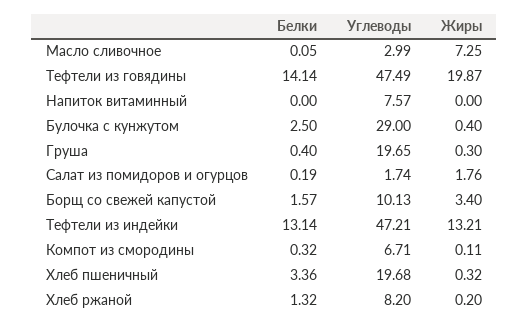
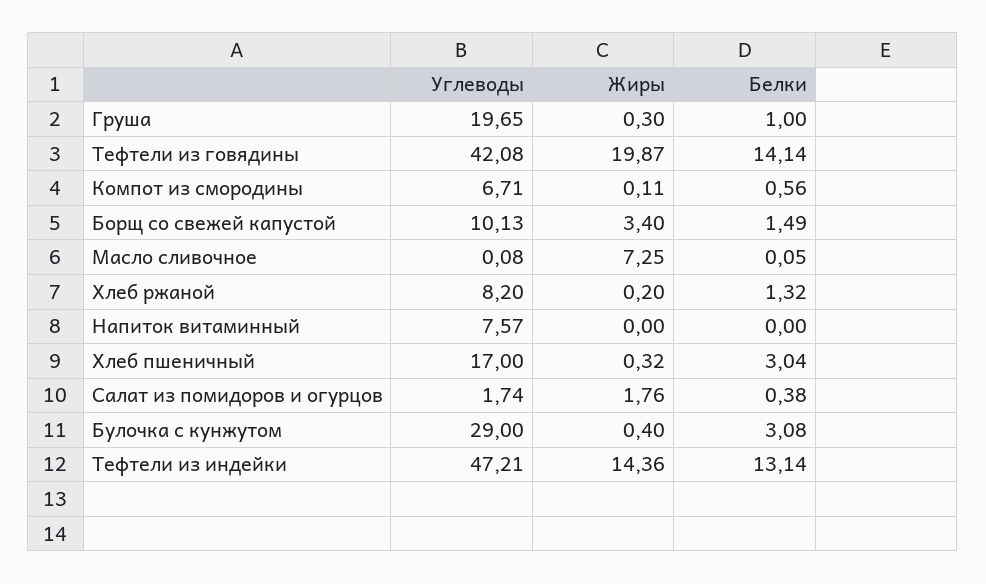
Углеводы, Масло сливочное: 2.99 -> 0.08
Углеводы, Тефтели из говядины: 47.49 -> 42.08
Белки, Булочка с кунжутом: 2.5 -> 3.08
Белки, Груша: 0.4 -> 1
Белки, Салат из помидоров и огурцов: 0.19 -> 0.38
Белки, Борщ со свежей капустой: 1.57 -> 1.49
Жиры, Тефтели из индейки: 13.21 -> 14.36
Белки, Компот из смородины: 0.32 -> 0.56
Белки, Хлеб пшеничный: 3.36 -> 3.04
Углеводы, Хлеб пшеничный: 19.68 -> 17

